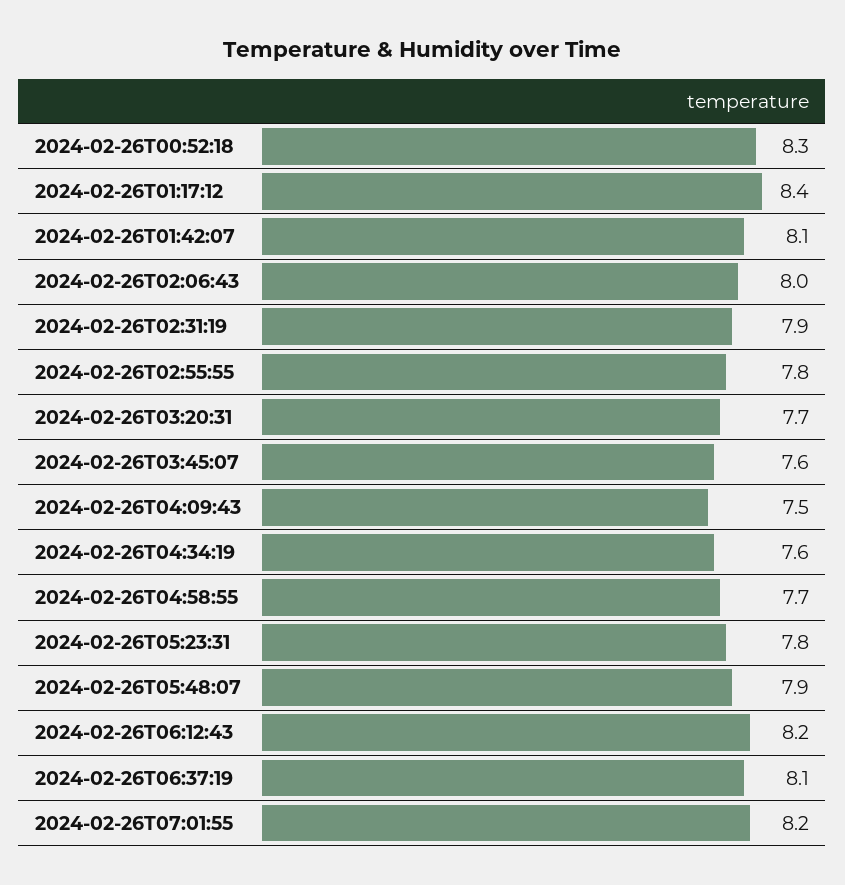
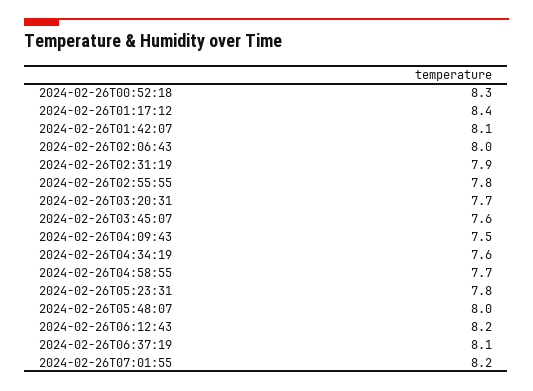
2024-02-26T05:48:07: 7.9 -> 8

